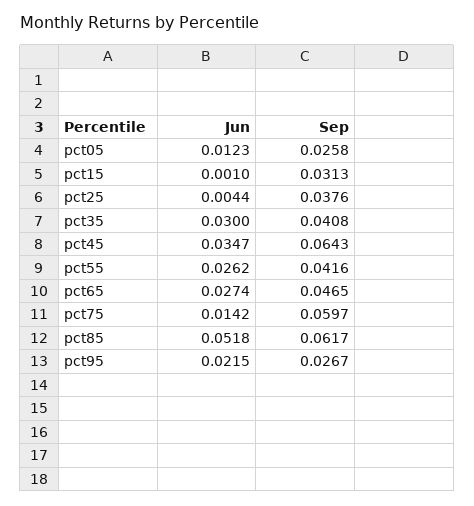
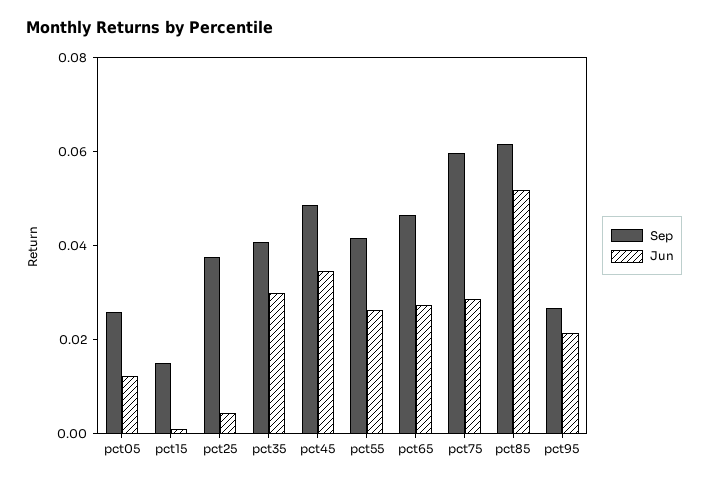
Sep, pct15: 0.0313 -> 0.015
Sep, pct45: 0.0643 -> 0.05
Jun, pct75: 0.0142 -> 0.03

